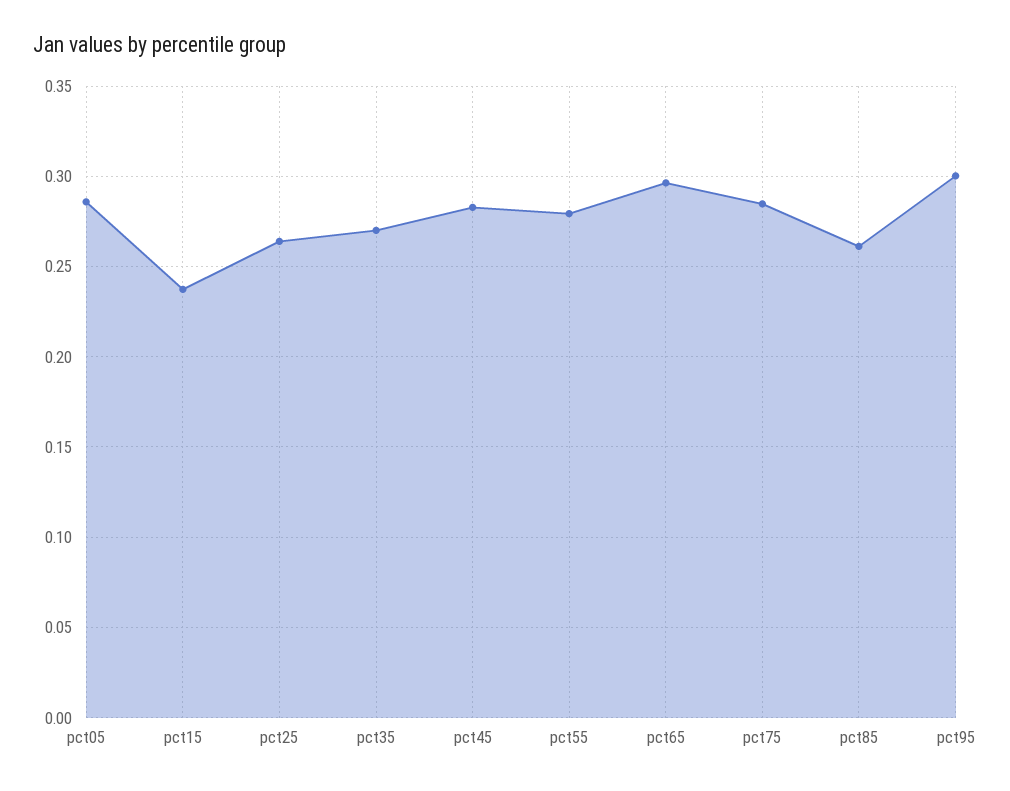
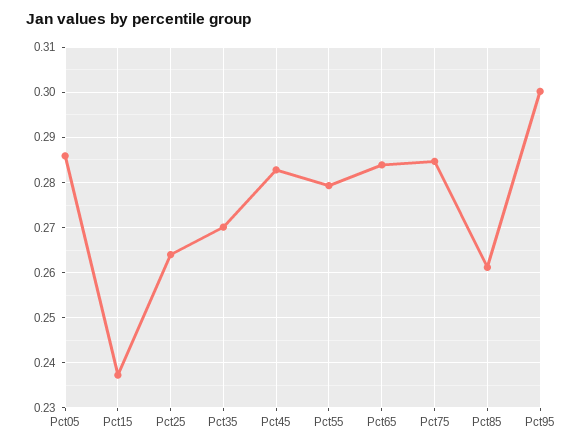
pct65: 0.295 -> 0.284

